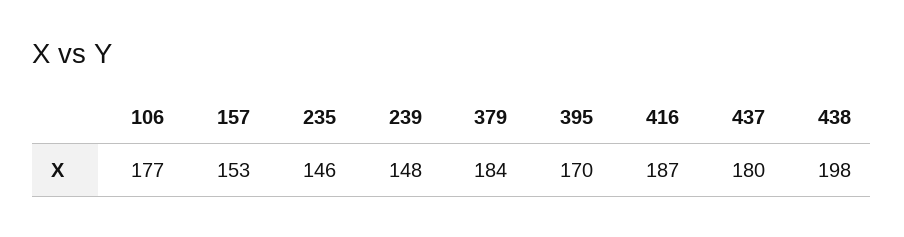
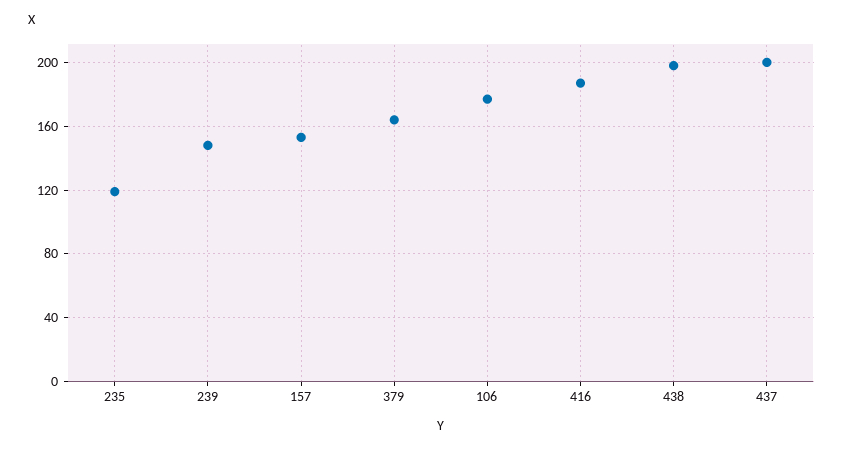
235: 146 -> 120
379: 184 -> 165
395: 170 -> none
437: 180 -> 200

